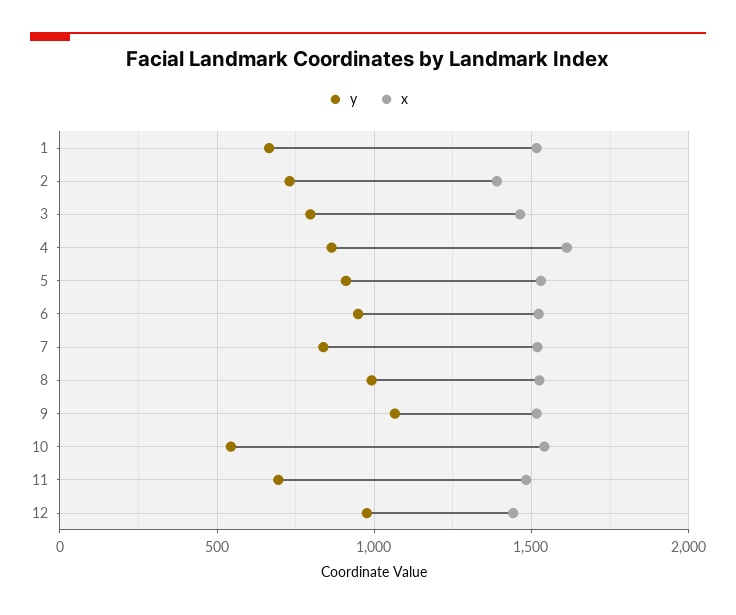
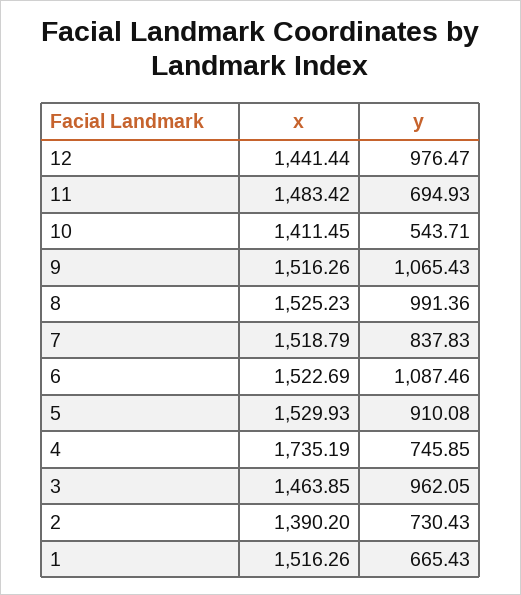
y, 3: 800 -> 962.05
y, 4: 850 -> 745.85
x, 4: 1600 -> 1735.19
y, 6: 950 -> 1087.46
x, 10: 1550 -> 1411.45

